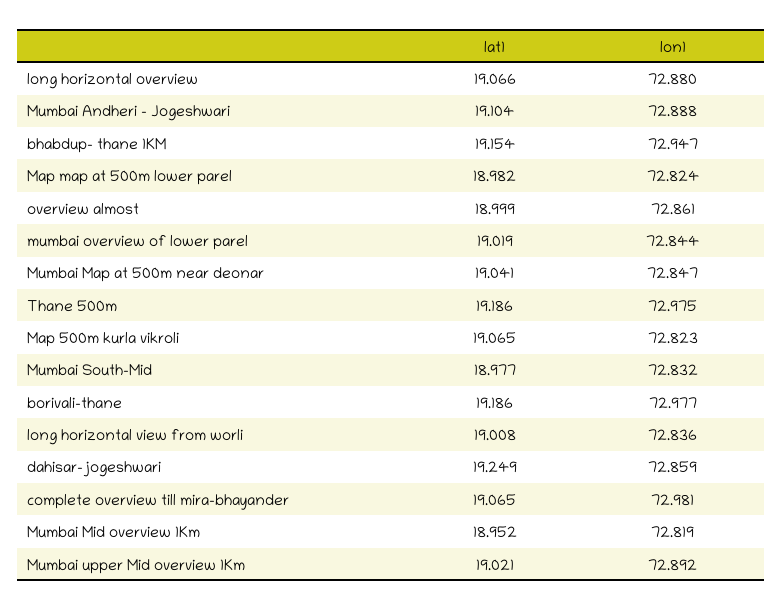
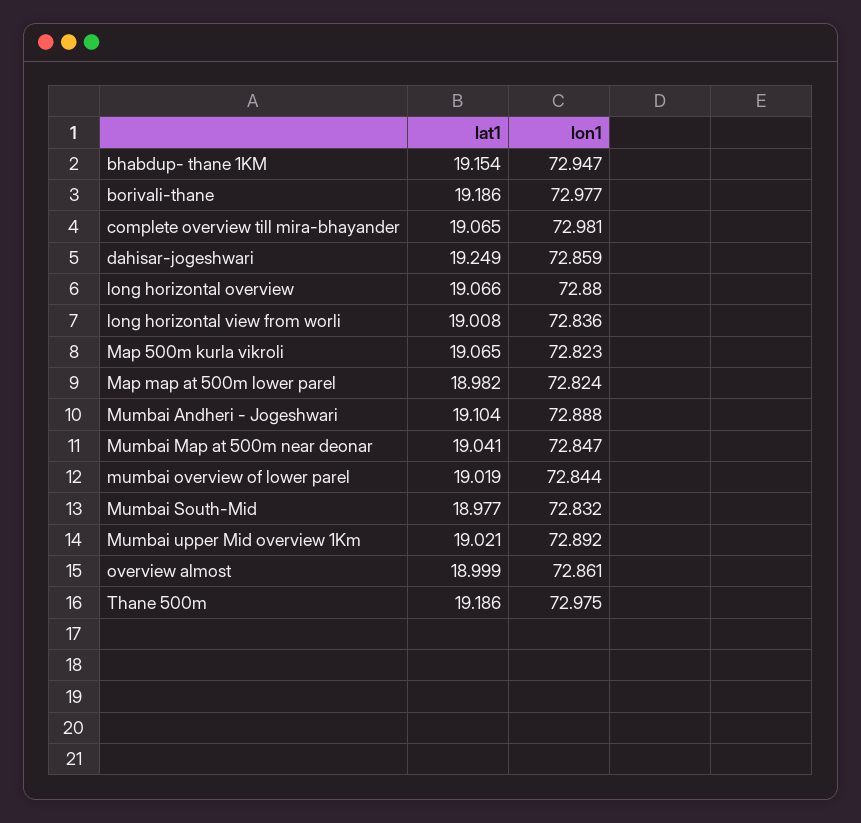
lat1, Mumbai Mid overview 1Km: 18.952 -> none
lon1, Mumbai Mid overview 1Km: 72.819 -> none

